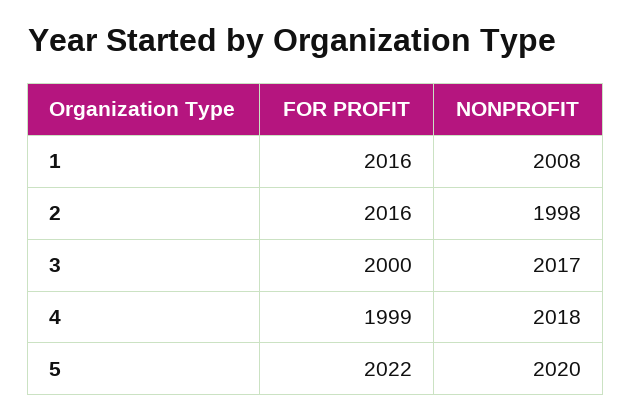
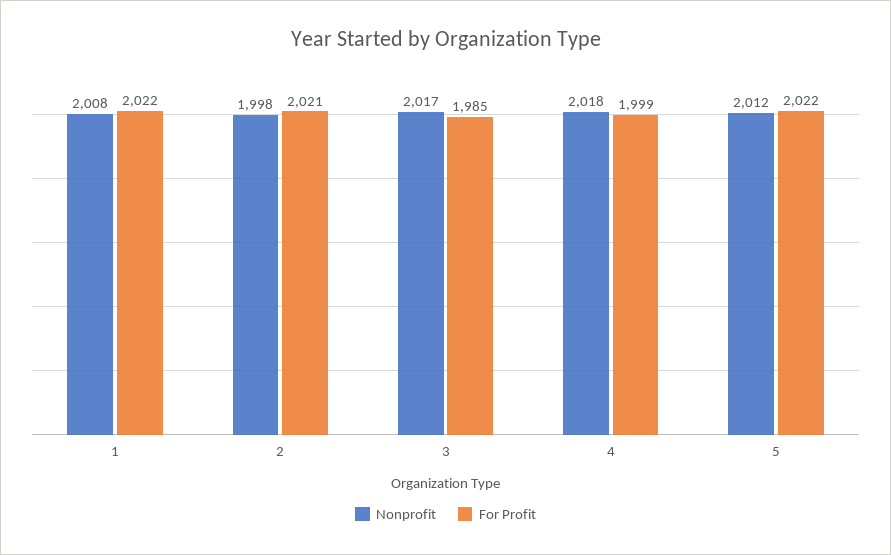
FOR PROFIT, 1: 2016 -> 2022
FOR PROFIT, 2: 2016 -> 2021
FOR PROFIT, 3: 2000 -> 1985
NONPROFIT, 5: 2020 -> 2012

